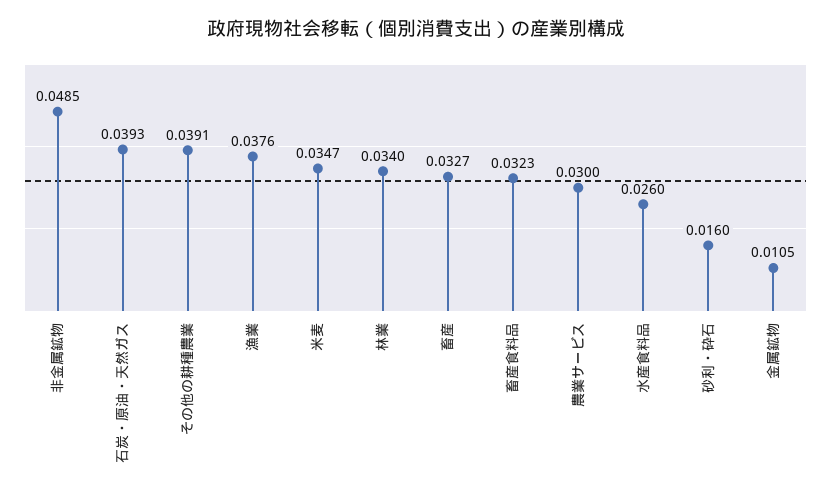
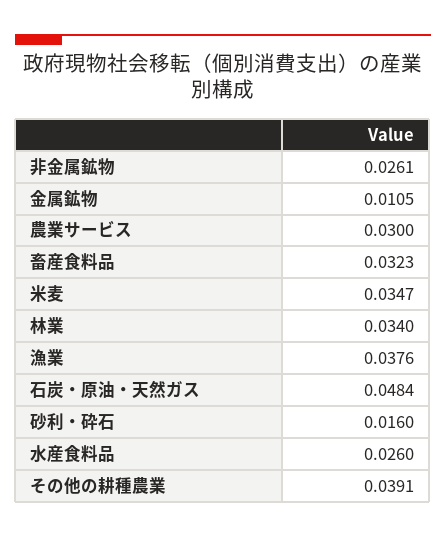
非金属鉱物: 0.0485 -> 0.0261
石炭・原油・天然ガス: 0.0393 -> 0.0484
畜産: 0.0327 -> none

